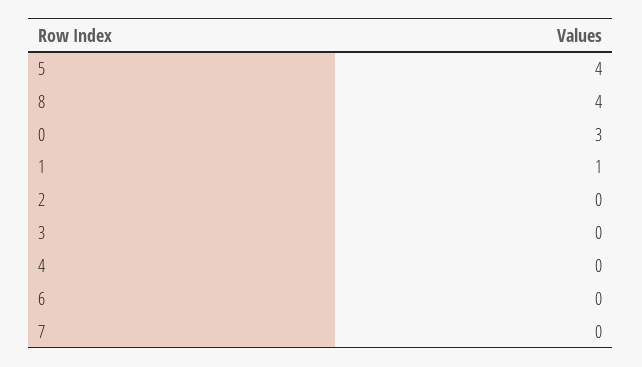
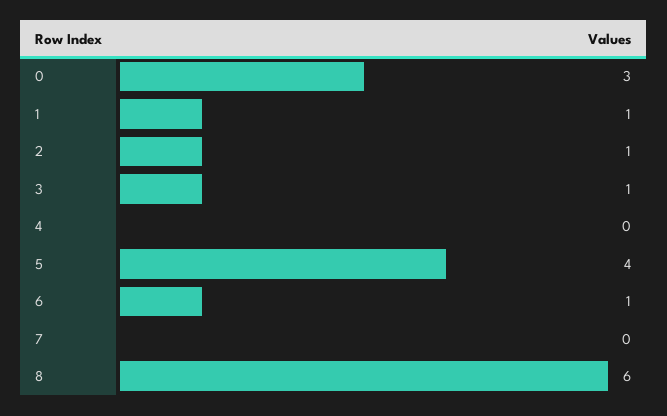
8: 4 -> 6
2: 0 -> 1
3: 0 -> 1
6: 0 -> 1

